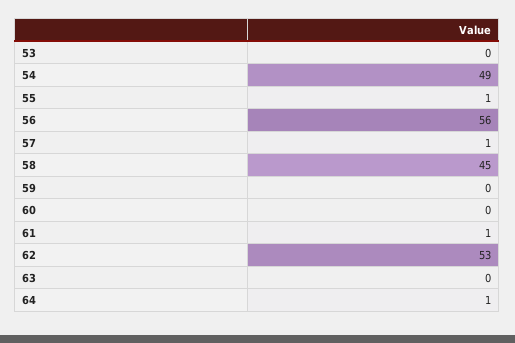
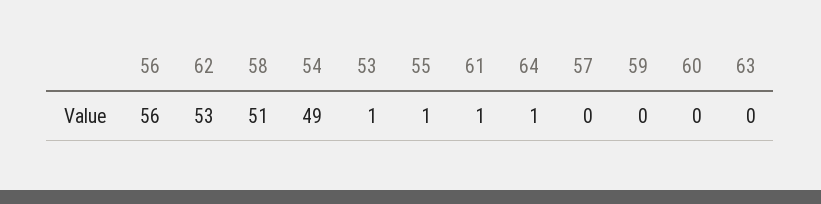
53: 0 -> 1
57: 1 -> 0
58: 45 -> 51

